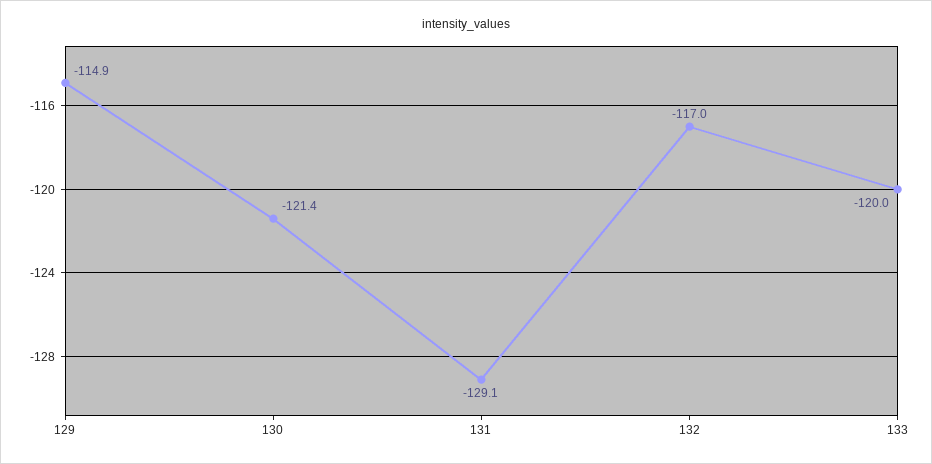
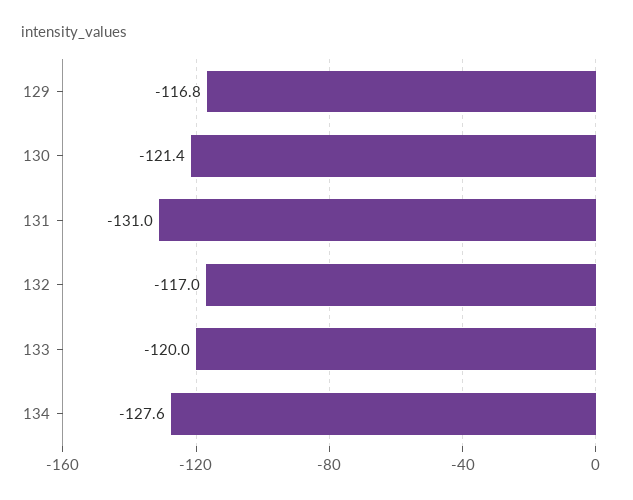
129: -114.9 -> -116.8
131: -129.1 -> -131
134: none -> -127.6

